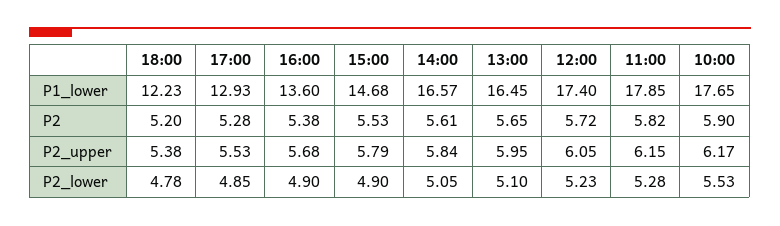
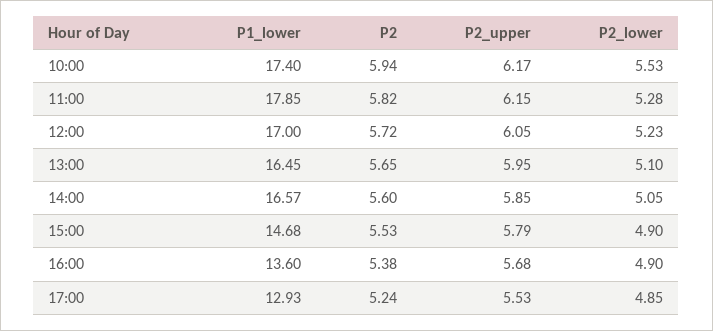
18:00, P1_lower: 12.23 -> none
12:00, P1_lower: 17.4 -> 17
10:00, P1_lower: 17.65 -> 17.4
18:00, P2: 5.2 -> none
17:00, P2: 5.28 -> 5.24
14:00, P2: 5.61 -> 5.6
10:00, P2: 5.9 -> 5.94
18:00, P2_upper: 5.38 -> none
14:00, P2_upper: 5.84 -> 5.85
18:00, P2_lower: 4.78 -> none

